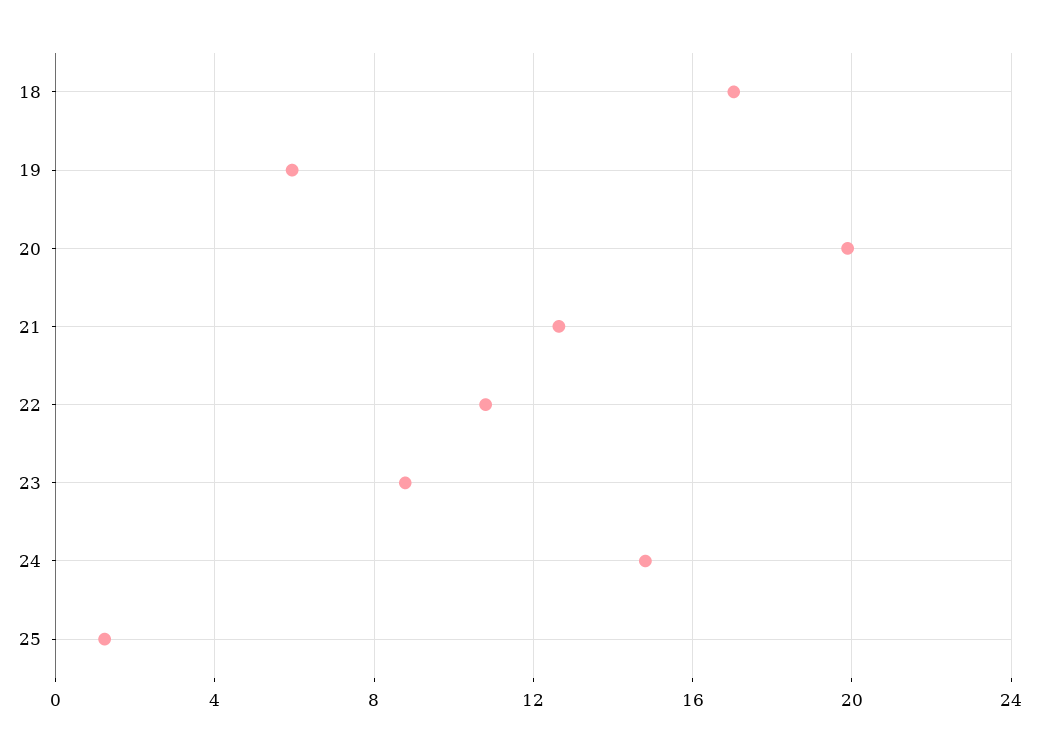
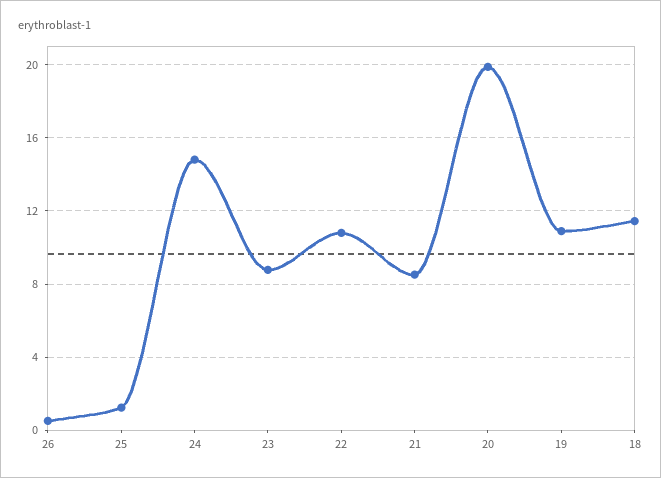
18: 17 -> 11.5
19: 6 -> 11
21: 12.5 -> 8.5
26: none -> 0.5

